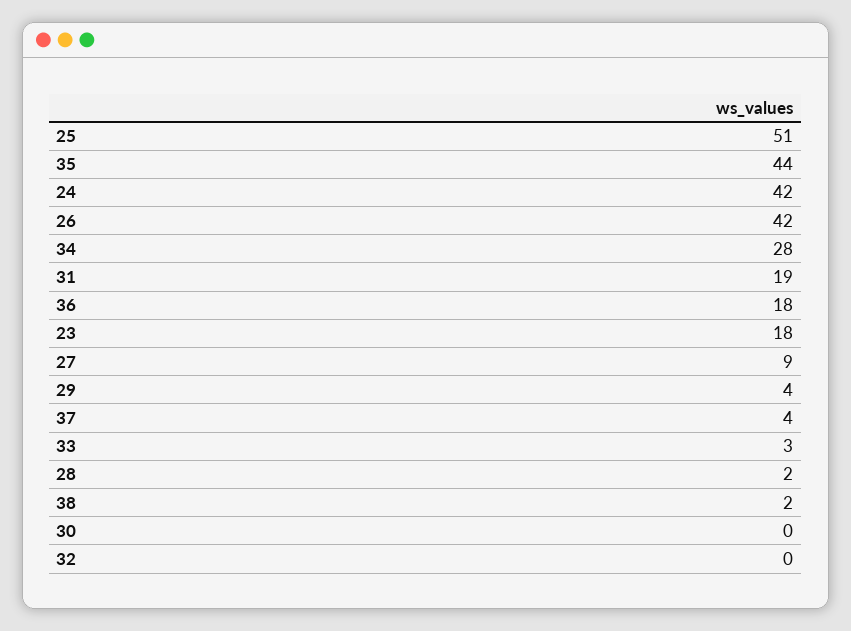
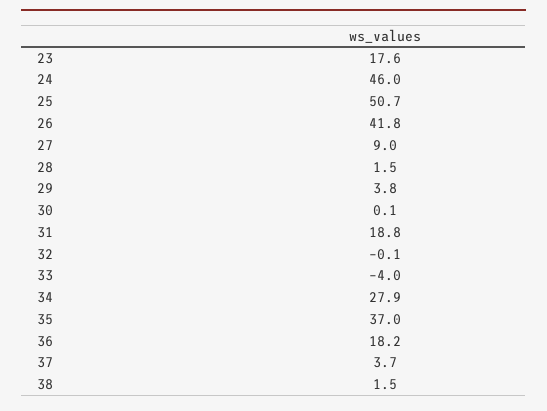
35: 44 -> 37
24: 42 -> 46
33: 3 -> -4

